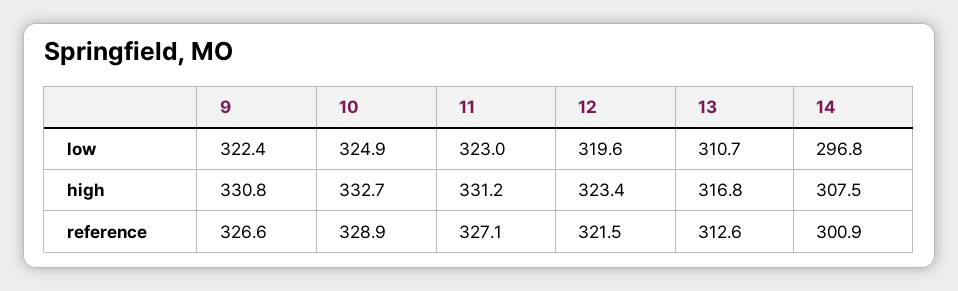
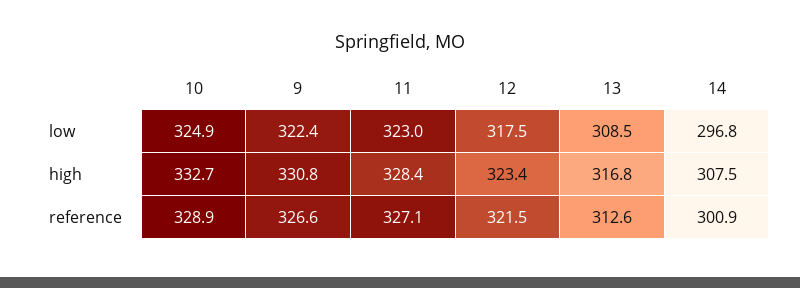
12, low: 319.6 -> 317.5
13, low: 310.7 -> 308.5
11, high: 331.2 -> 328.4

